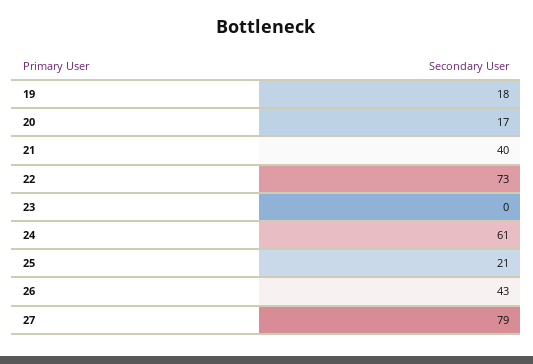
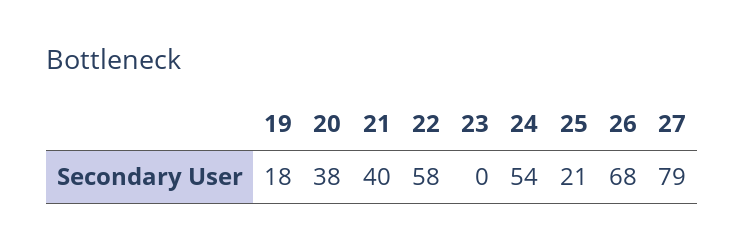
20: 17 -> 38
22: 73 -> 58
24: 61 -> 54
26: 43 -> 68

